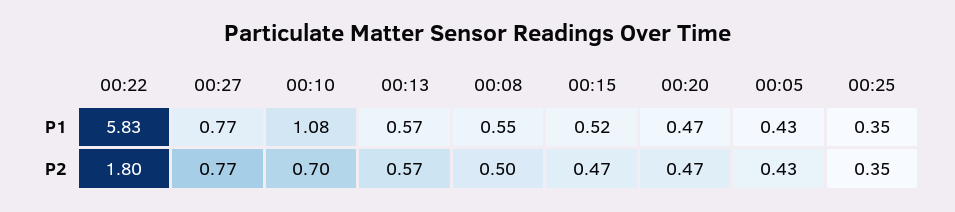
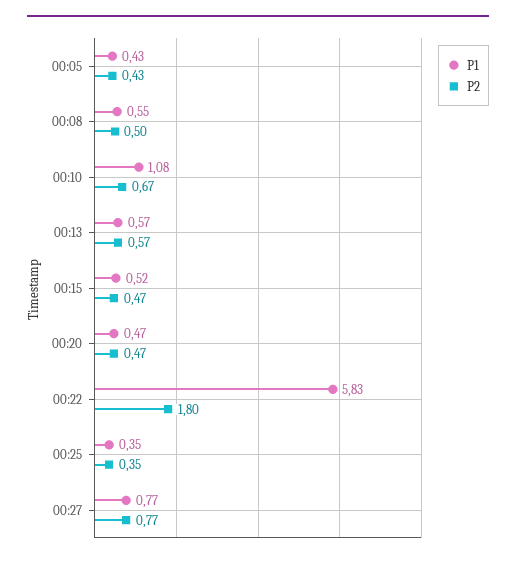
P2, 00:10: 0.7 -> 0.67

